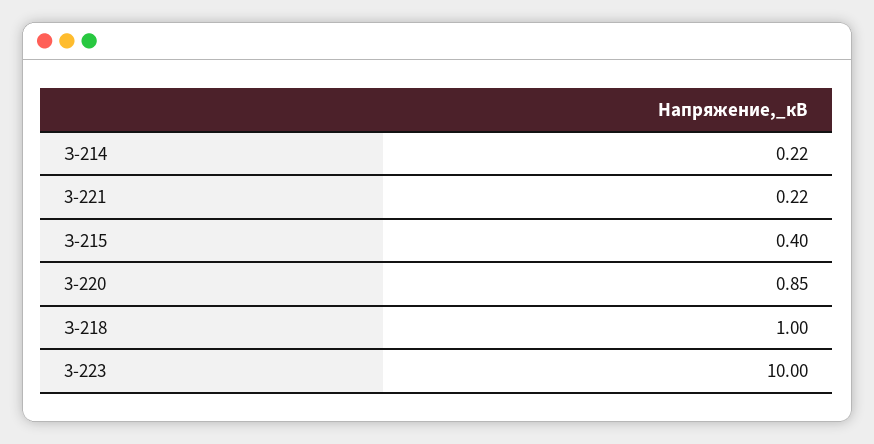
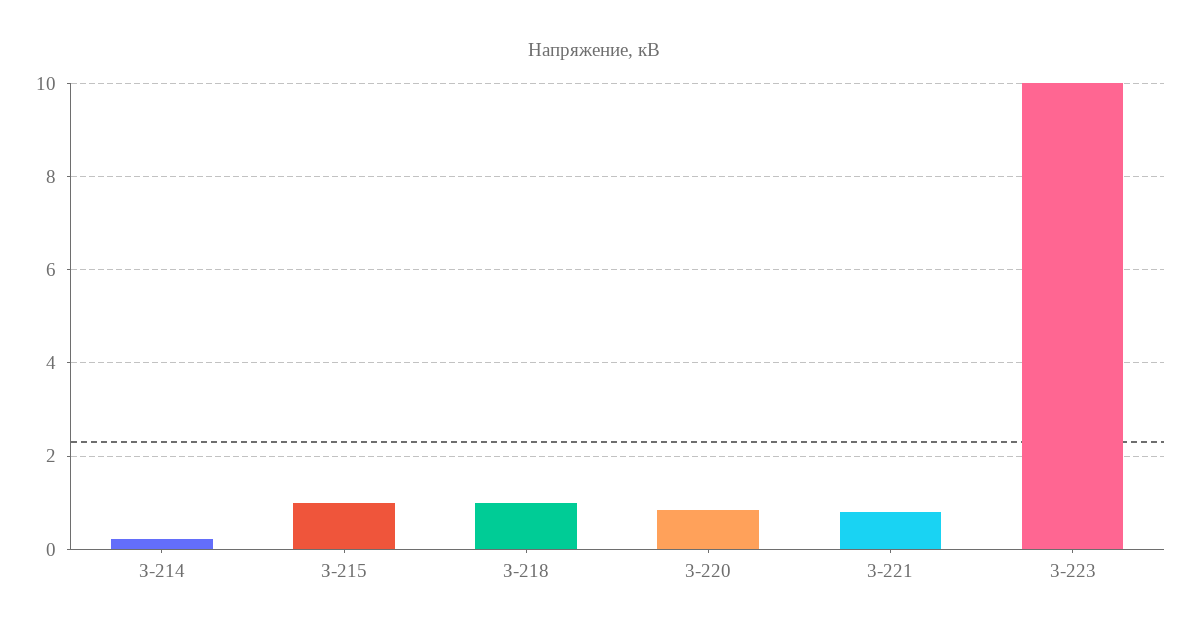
3-221: 0.22 -> 0.8
З-215: 0.4 -> 1

